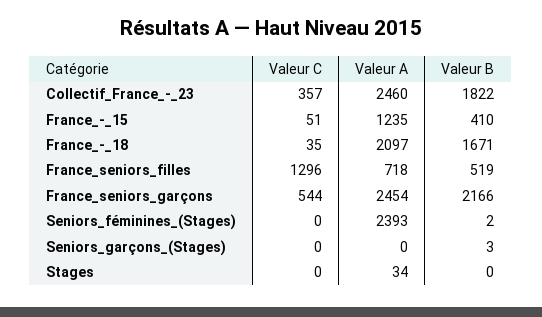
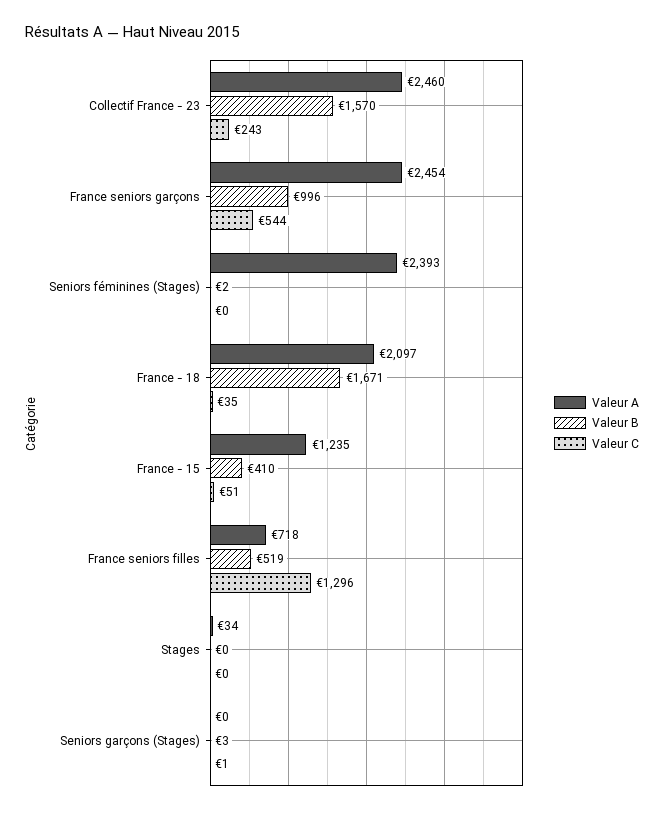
Valeur C, Collectif_France_-_23: 357 -> 243
Valeur B, Collectif_France_-_23: 1822 -> 1570
Valeur B, France_seniors_garçons: 2166 -> 996
Valeur C, Seniors_garçons_(Stages): 0 -> 1

